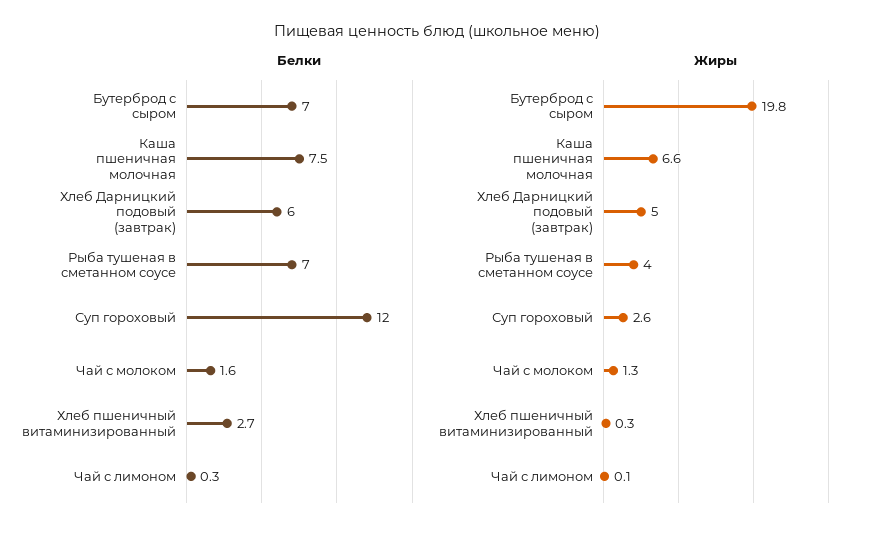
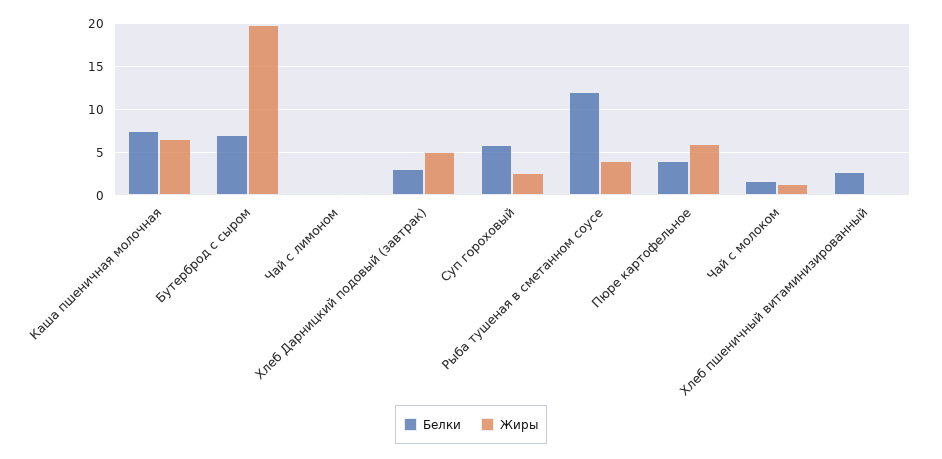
Белки, Хлеб Дарницкий подовый (завтрак): 6 -> 3
Белки, Рыба тушеная в сметанном соусе: 7 -> 12
Белки, Суп гороховый: 12 -> 6
Белки, Пюре картофельное: none -> 4
Жиры, Пюре картофельное: none -> 6

